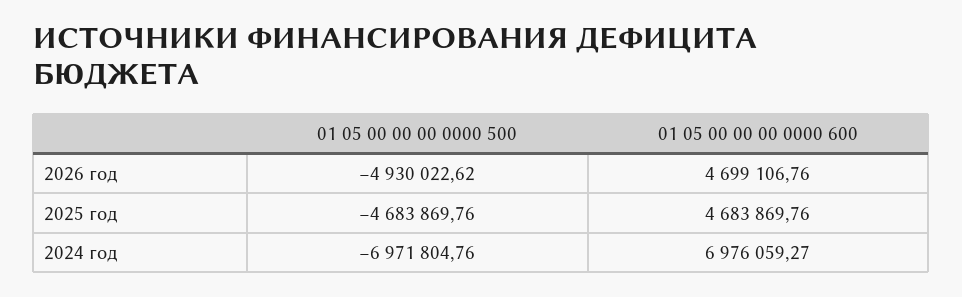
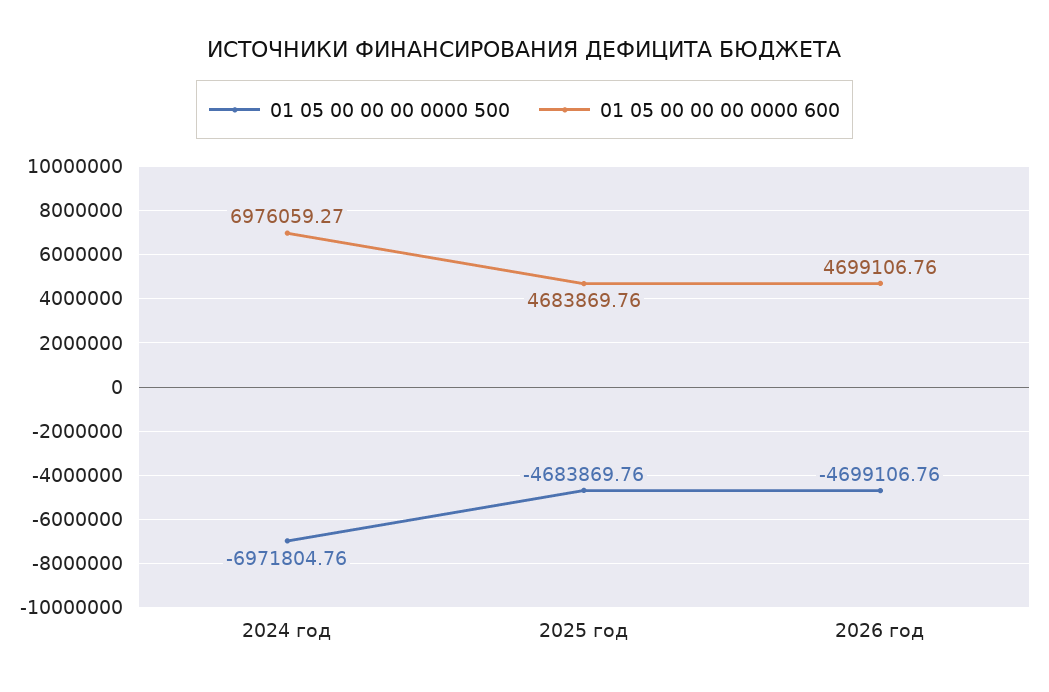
01 05 00 00 00 0000 500, 2026 год: -4930022.62 -> -4699106.76

